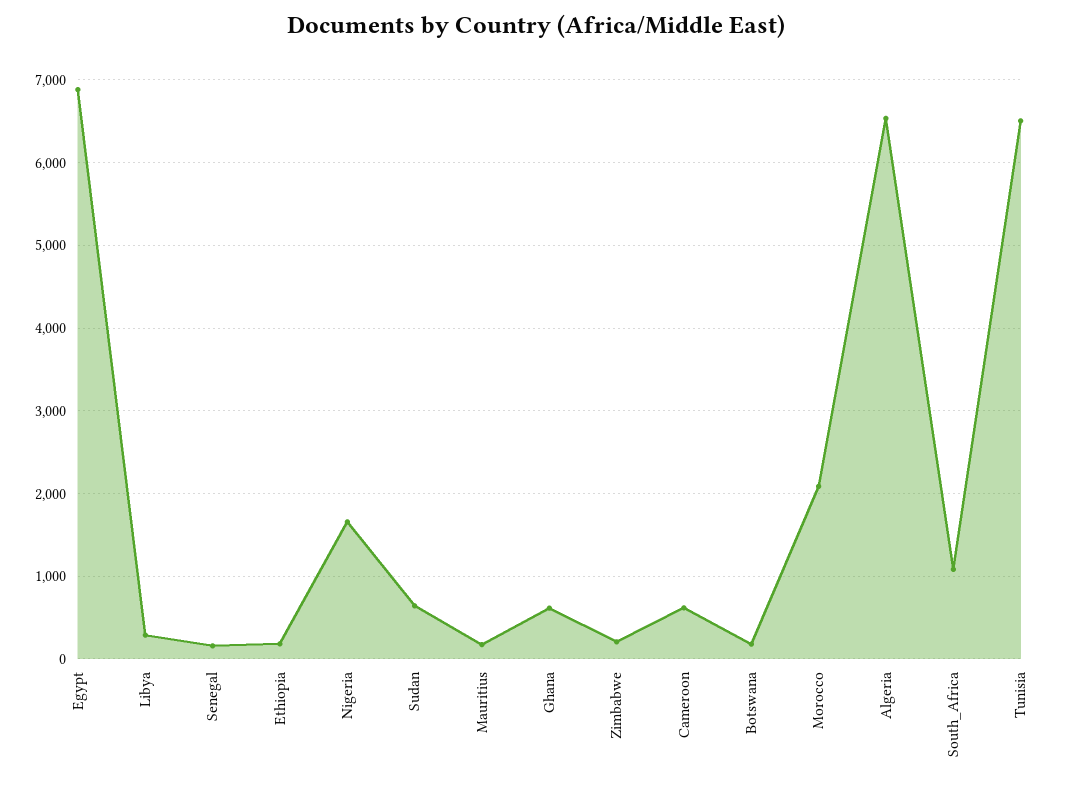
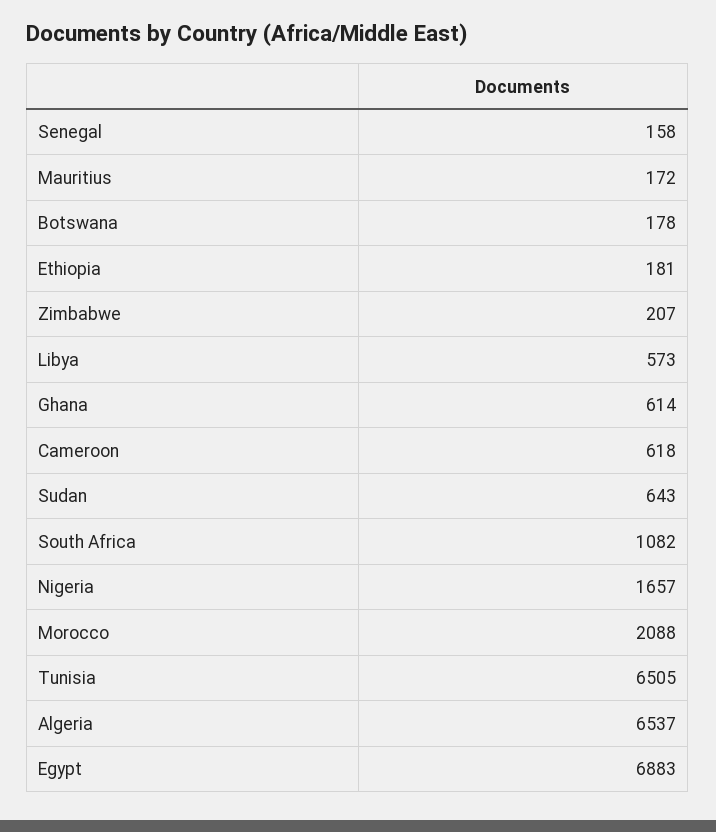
Libya: 300 -> 573

